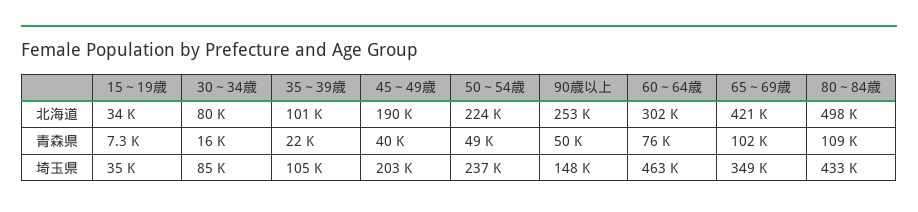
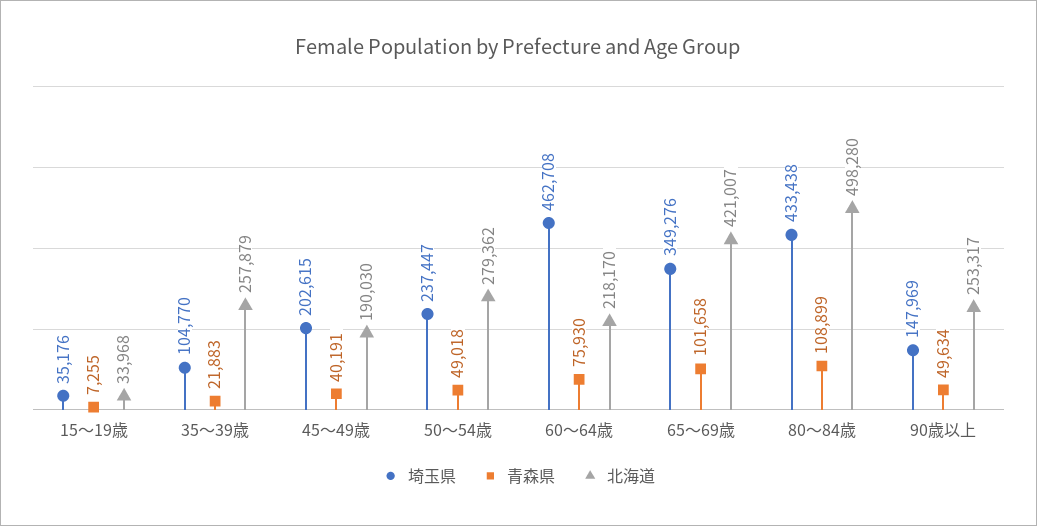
北海道, 30～34歳: 80000 -> none
北海道, 35～39歳: 101000 -> 257879
北海道, 50～54歳: 224000 -> 279362
北海道, 60～64歳: 302000 -> 218170
青森県, 30～34歳: 16000 -> none
埼玉県, 30～34歳: 85000 -> none

